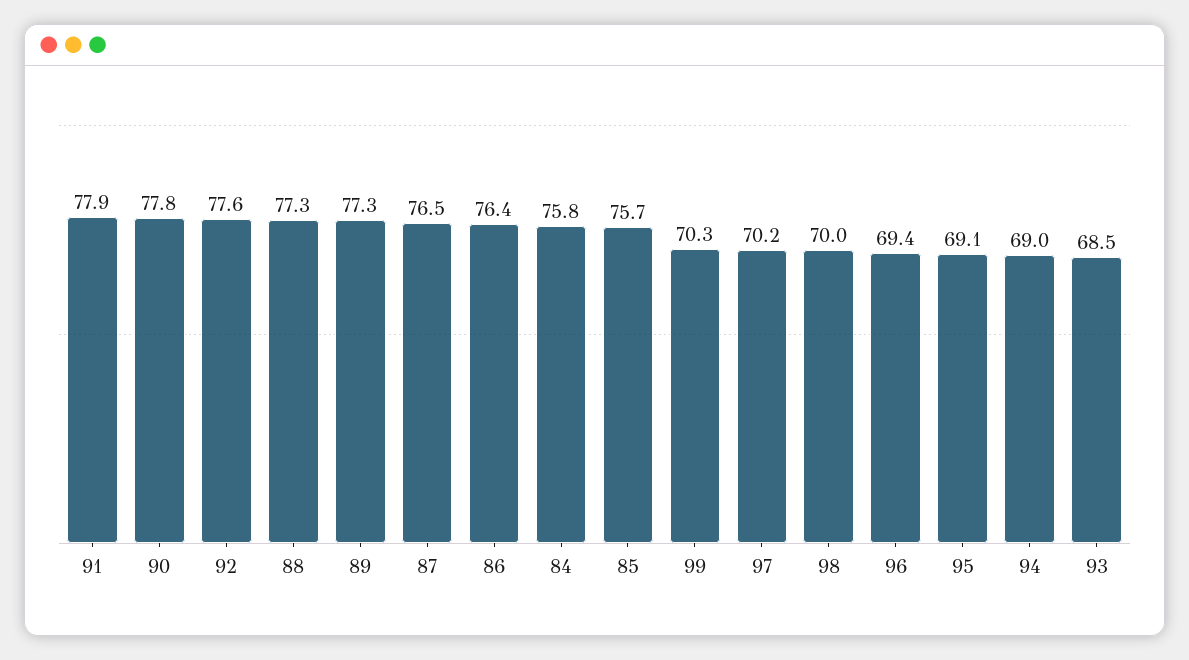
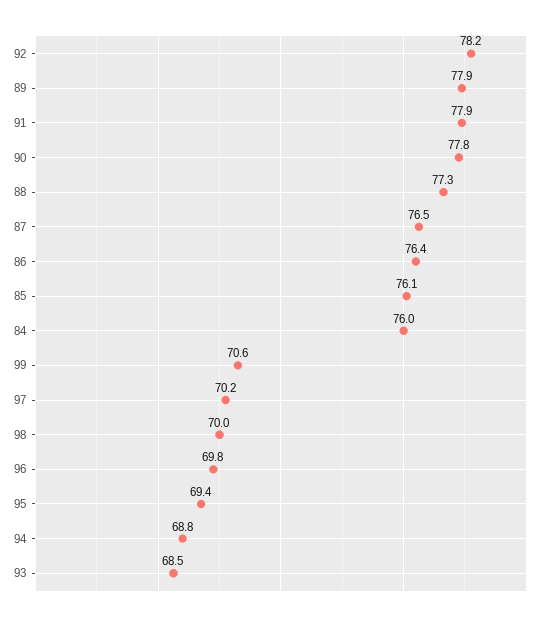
92: 77.6 -> 78.2
89: 77.3 -> 77.9
84: 75.8 -> 76
85: 75.7 -> 76.1
99: 70.3 -> 70.6
96: 69.4 -> 69.8
95: 69.1 -> 69.4
94: 69 -> 68.8

